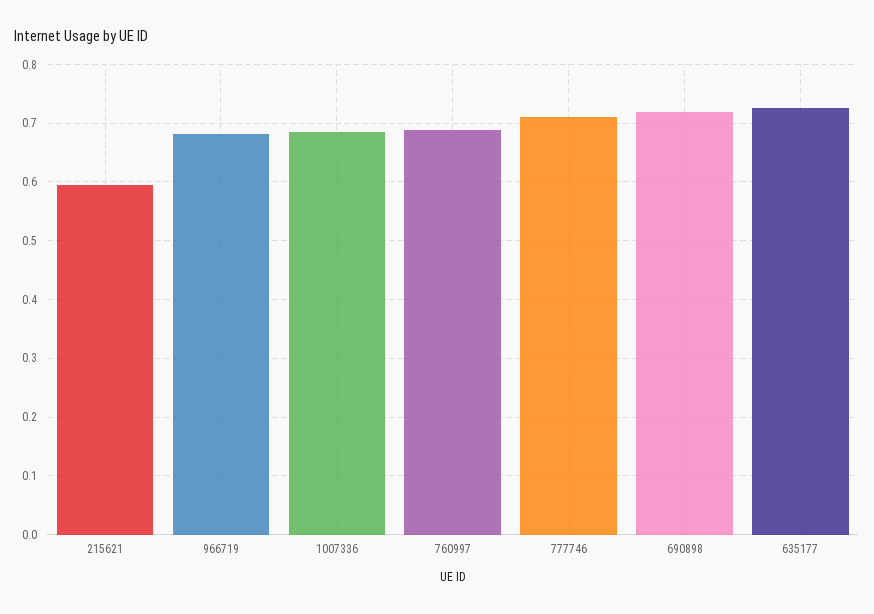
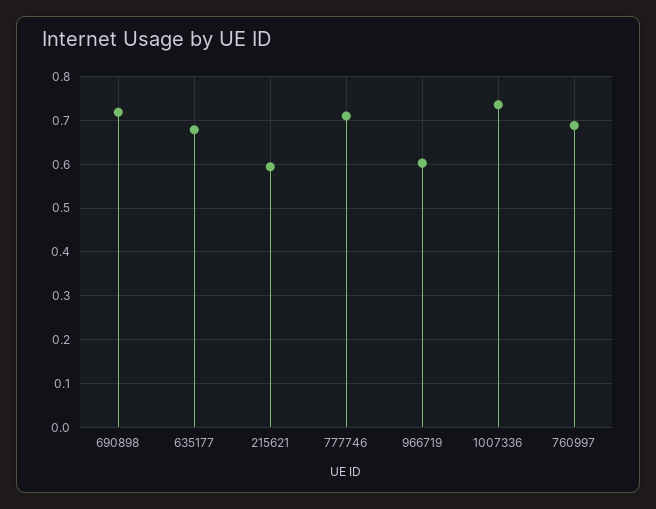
966719: 0.68 -> 0.6
1007336: 0.68 -> 0.74
635177: 0.72 -> 0.68

